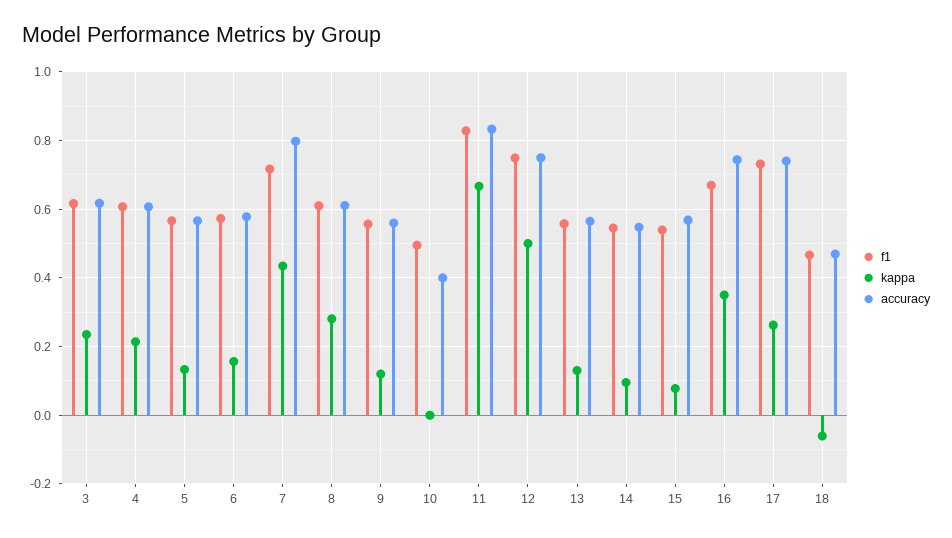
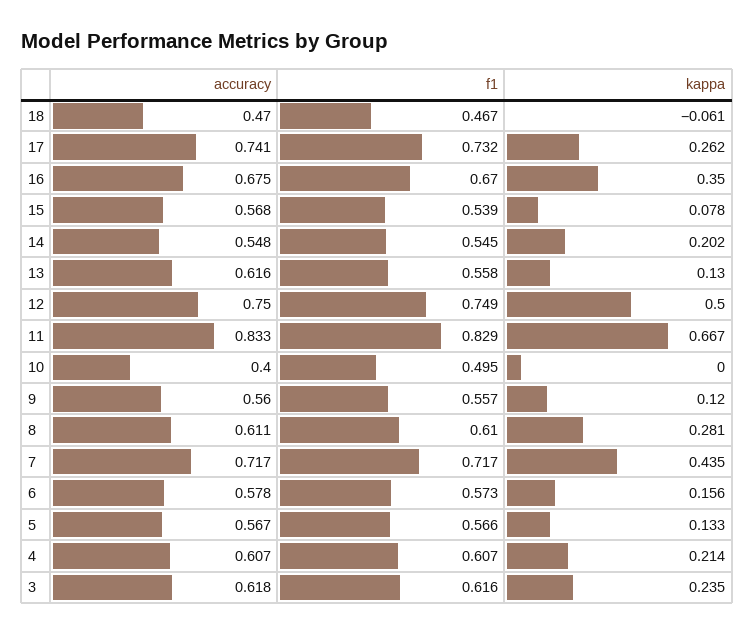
accuracy, 7: 0.8 -> 0.717
accuracy, 13: 0.56 -> 0.616
kappa, 14: 0.1 -> 0.202
accuracy, 16: 0.74 -> 0.675

